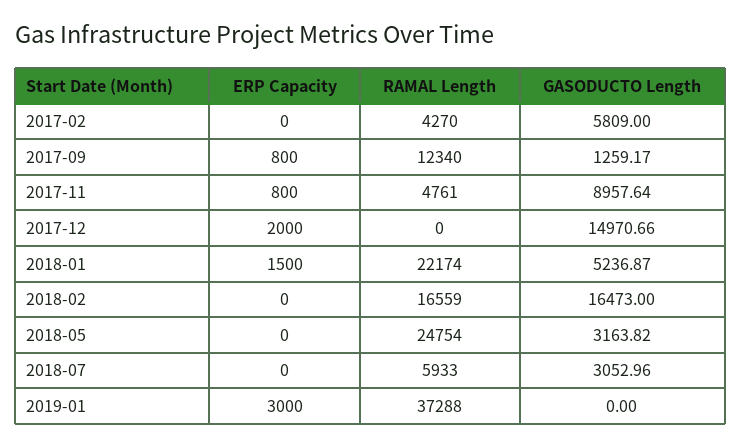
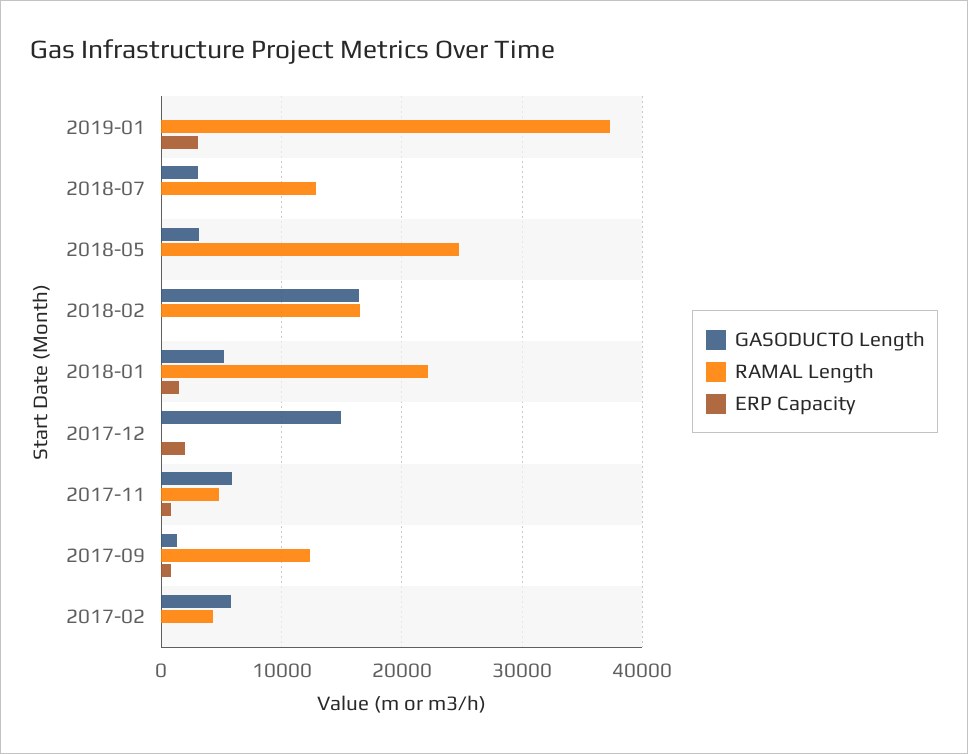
GASODUCTO Length, 2017-11: 8957.64 -> 6000
RAMAL Length, 2018-07: 5933 -> 13000

